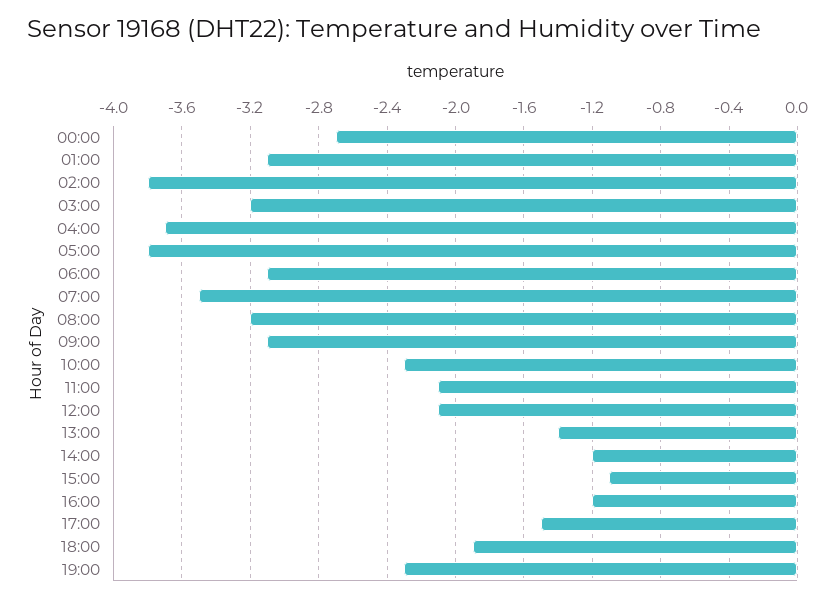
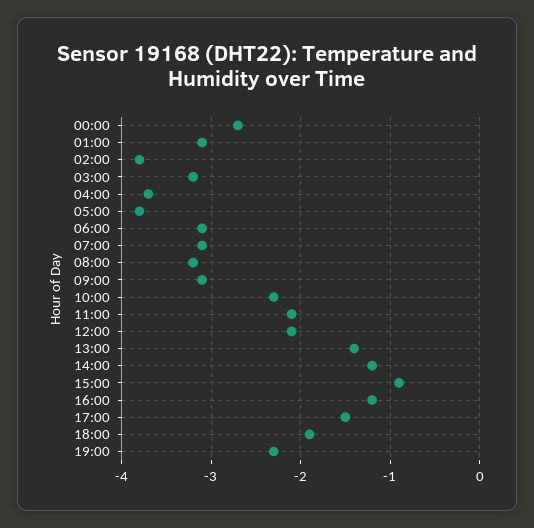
07:00: -3.5 -> -3.1
15:00: -1.1 -> -0.9

